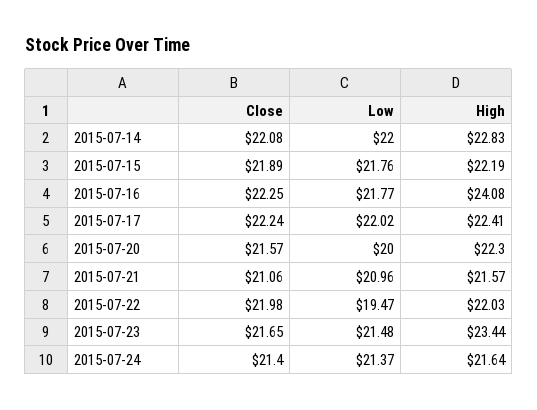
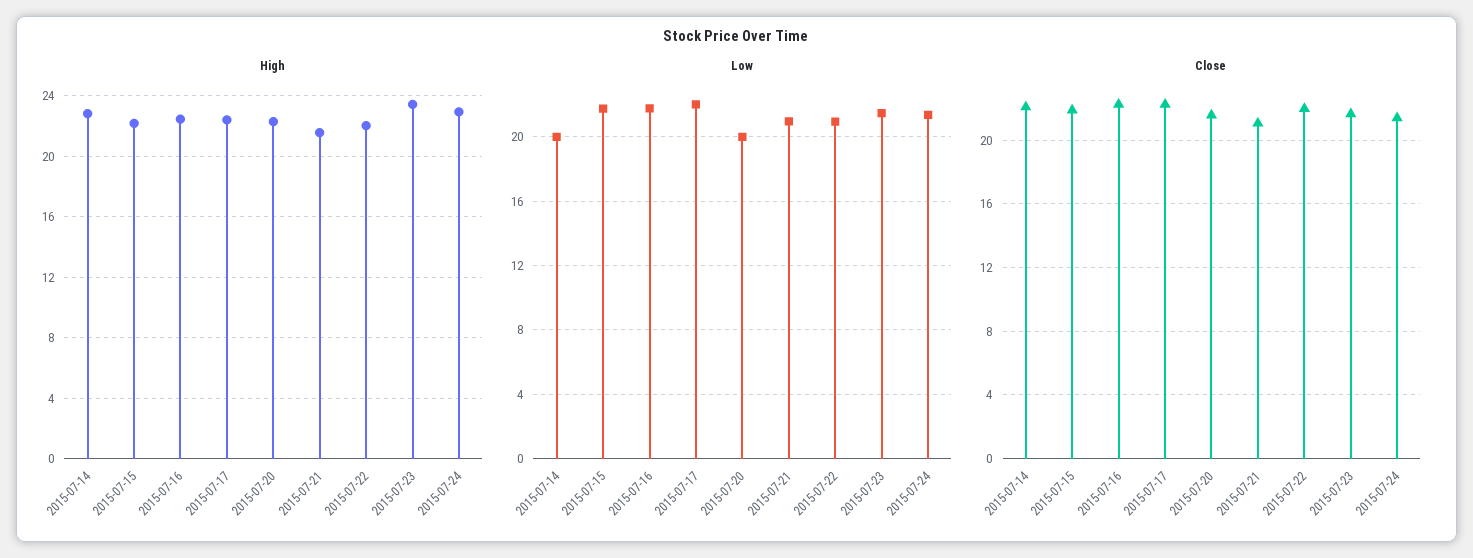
Low, 2015-07-14: 22 -> 20
High, 2015-07-16: 24.08 -> 22.5
Low, 2015-07-22: 19.47 -> 21
High, 2015-07-24: 21.64 -> 23

